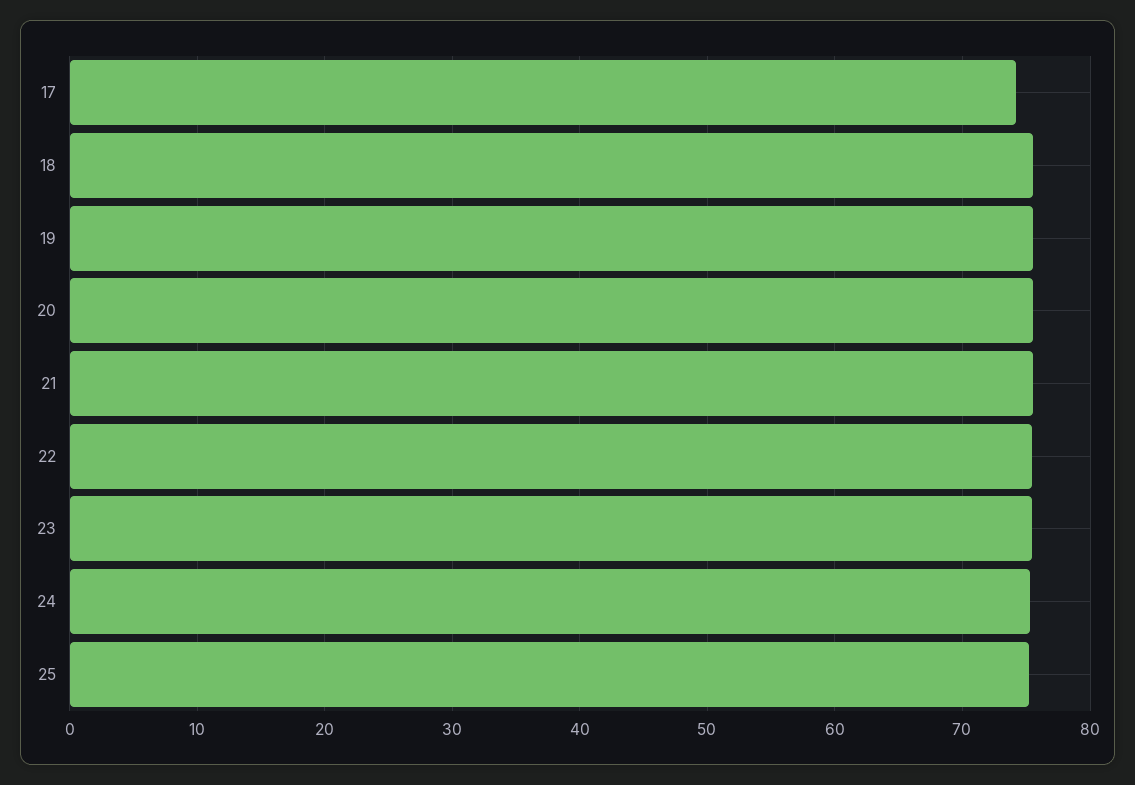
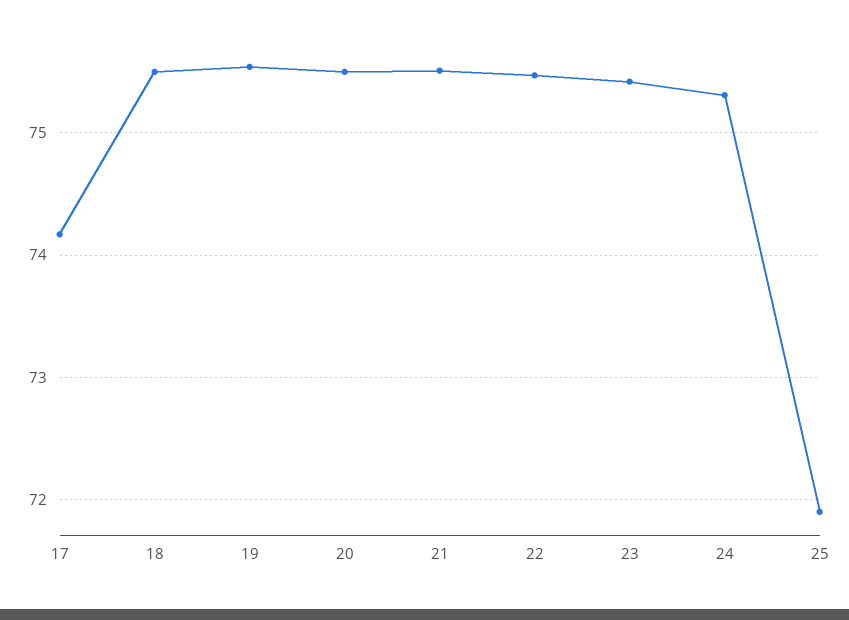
25: 75 -> 71.9

